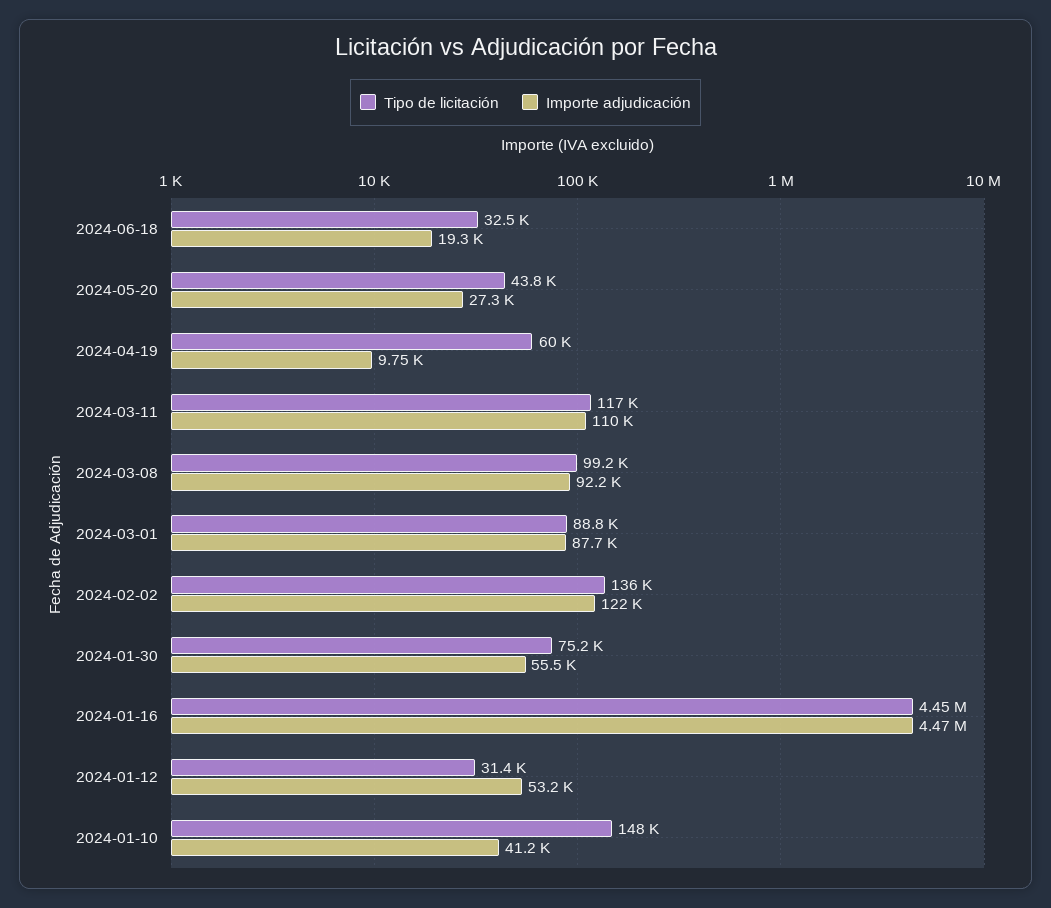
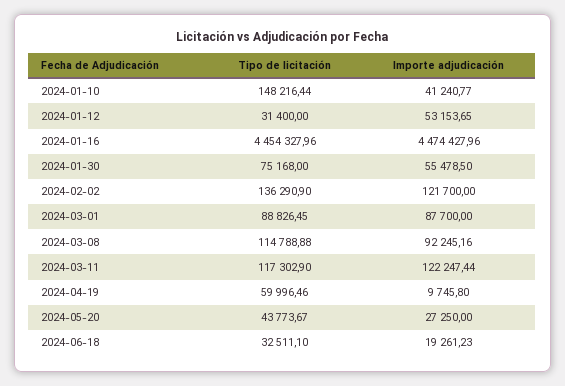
Importe adjudicación, 2024-03-11: 110000 -> 122247.44
Tipo de licitación, 2024-03-08: 99200 -> 114788.88

